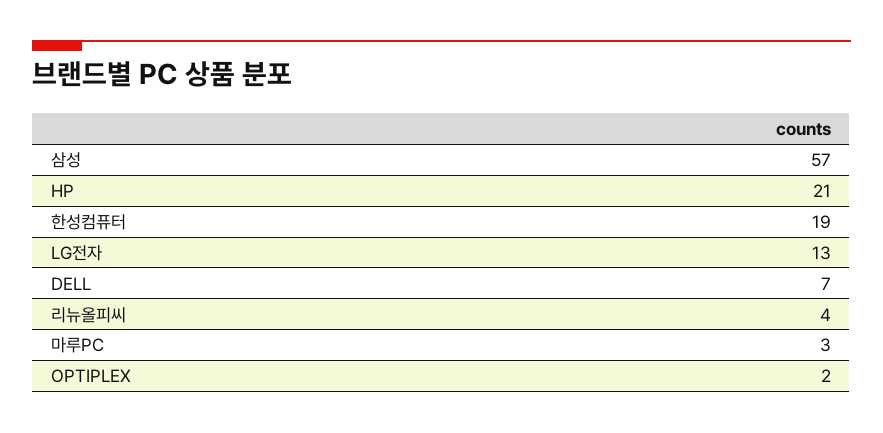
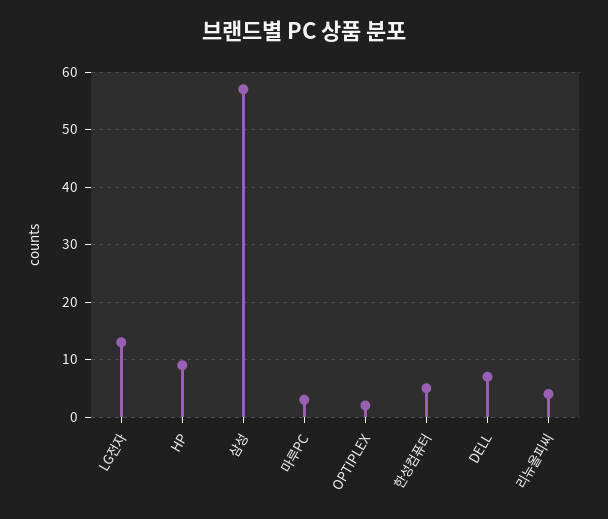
HP: 21 -> 10
한성컴퓨터: 19 -> 5

